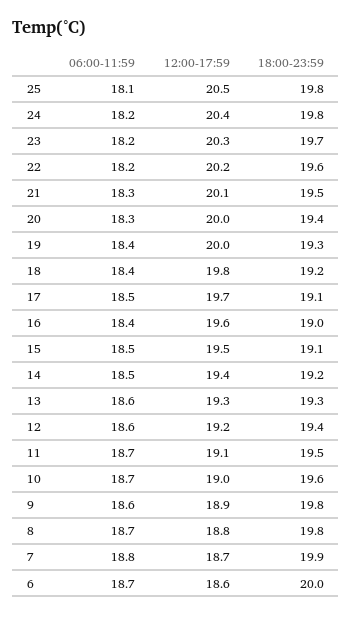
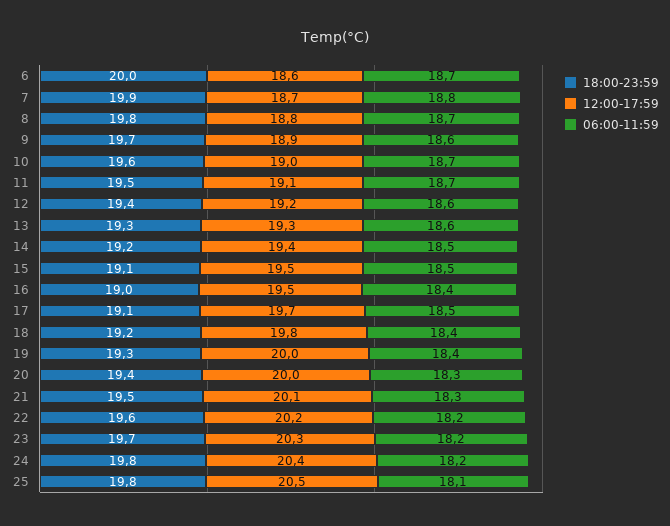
12:00-17:59, 16: 19.6 -> 19.5
18:00-23:59, 9: 19.8 -> 19.7

